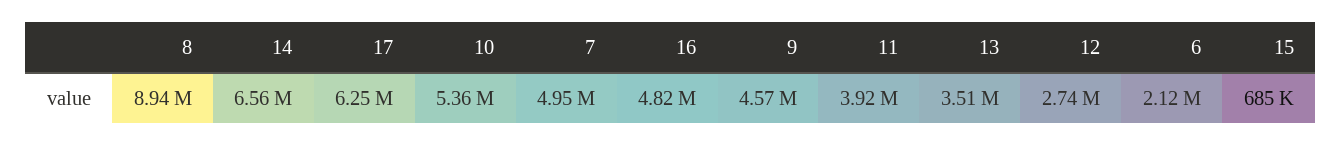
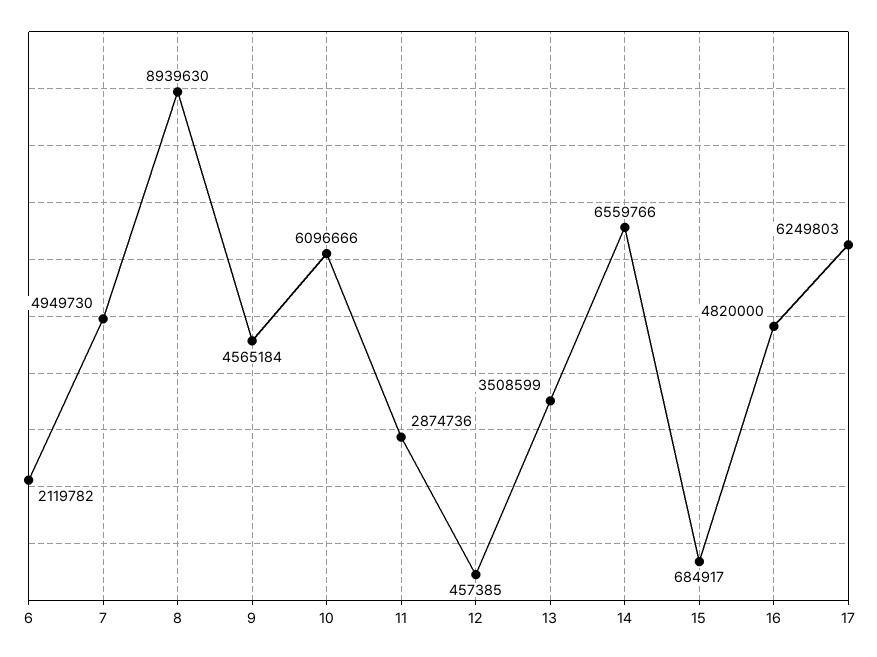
10: 5360000 -> 6096666
11: 3920000 -> 2874736
12: 2740000 -> 457385

